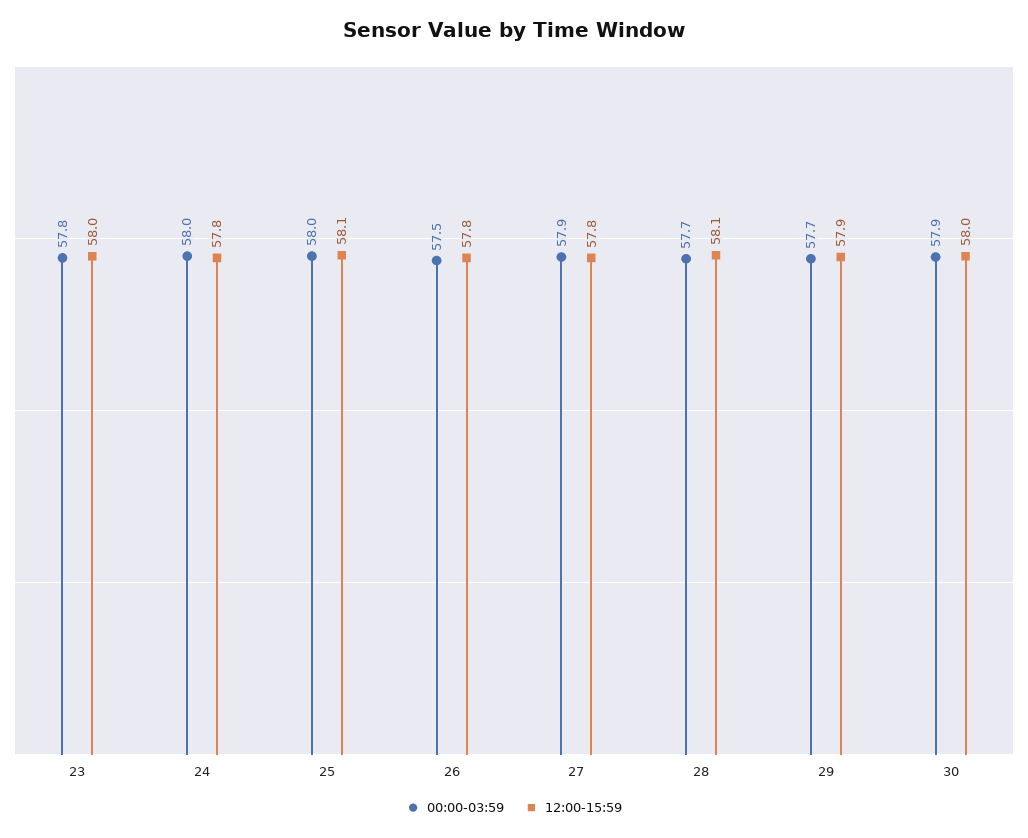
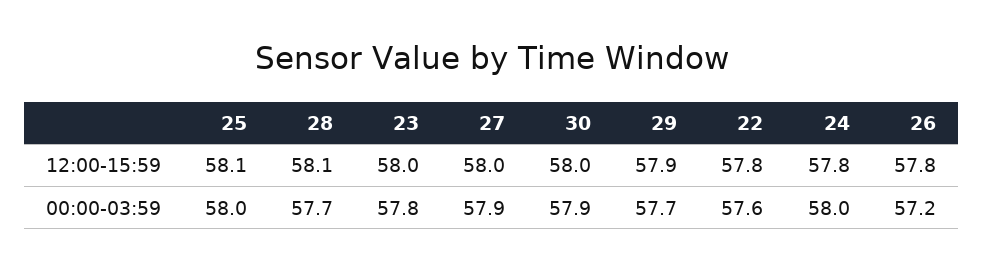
00:00-03:59, 26: 57.5 -> 57.2
12:00-15:59, 27: 57.8 -> 58
12:00-15:59, 22: none -> 57.8
00:00-03:59, 22: none -> 57.6

